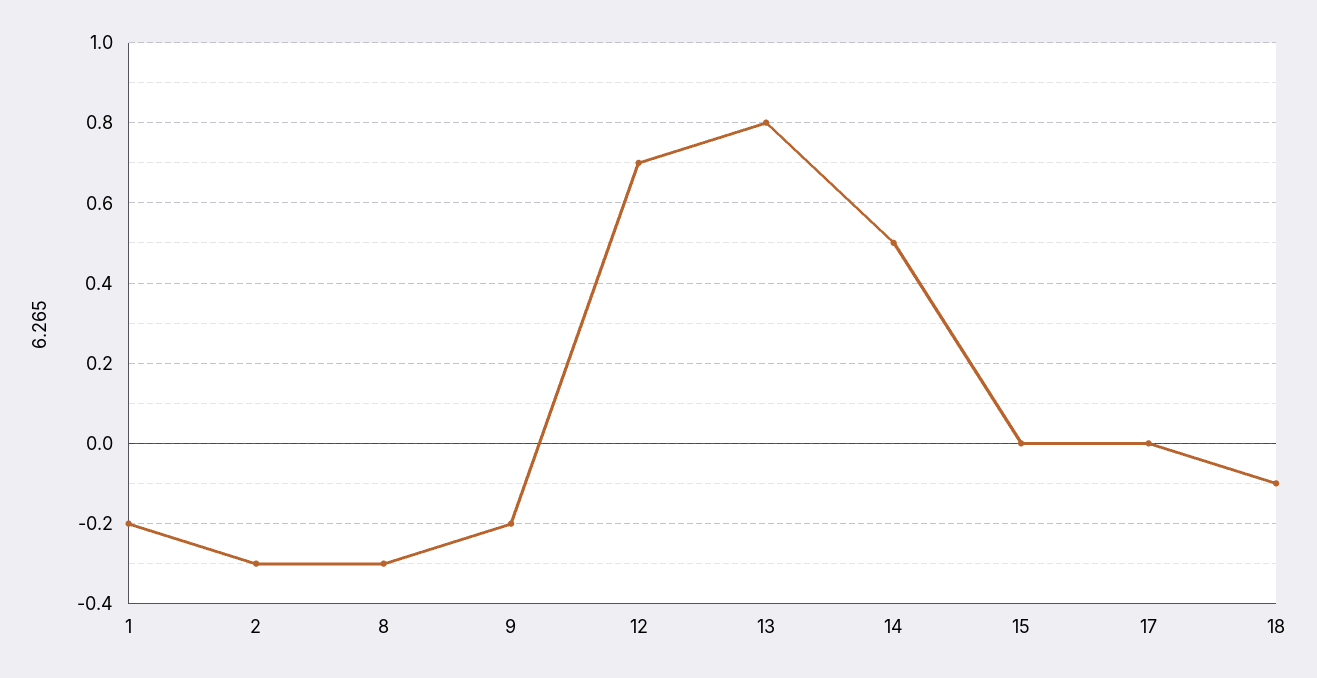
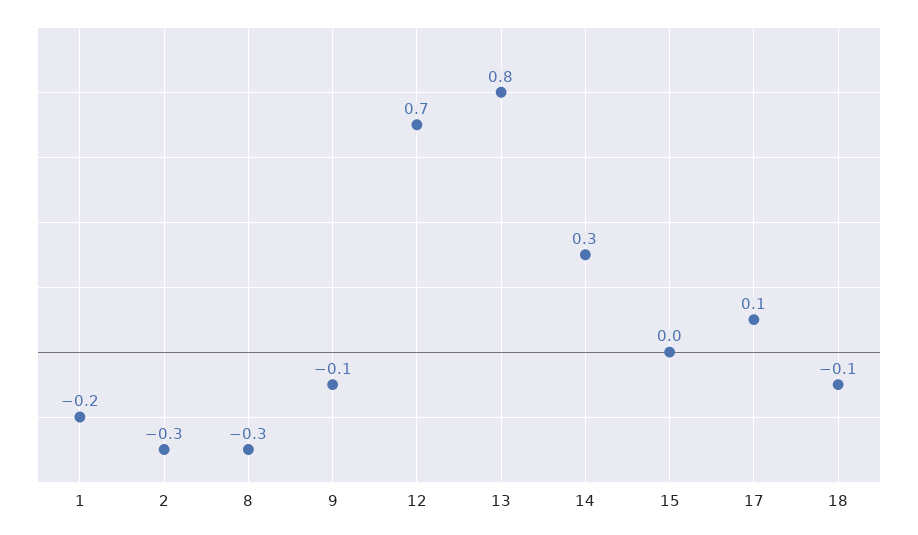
9: -0.2 -> -0.1
14: 0.5 -> 0.3
17: 0 -> 0.1

